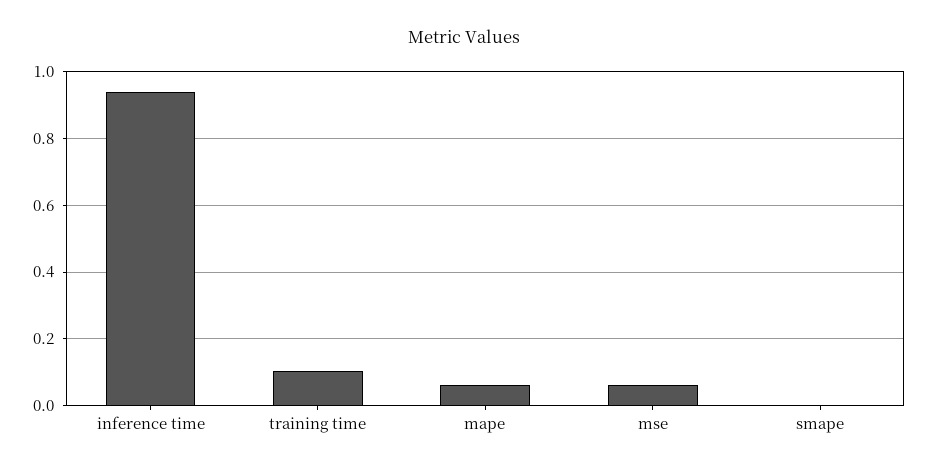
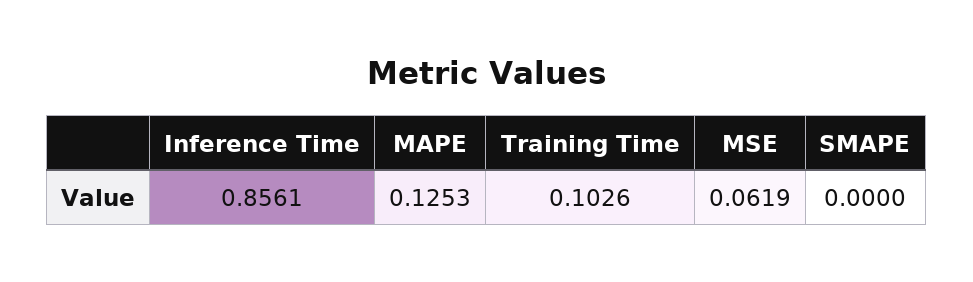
inference time: 0.94 -> 0.8561
mape: 0.06 -> 0.1253

